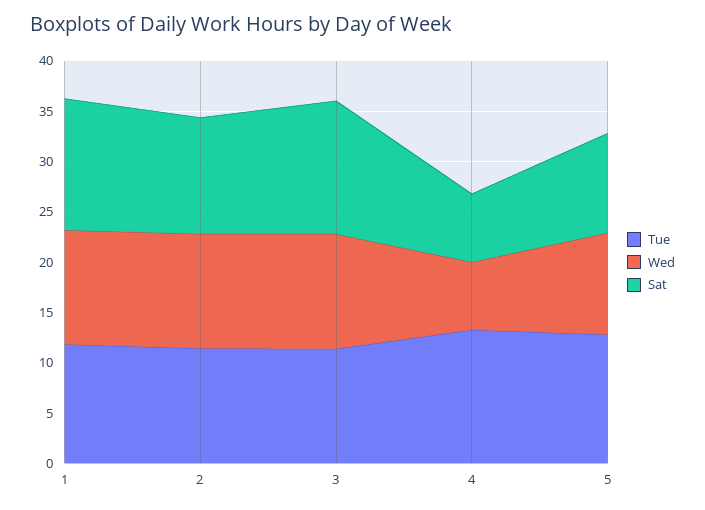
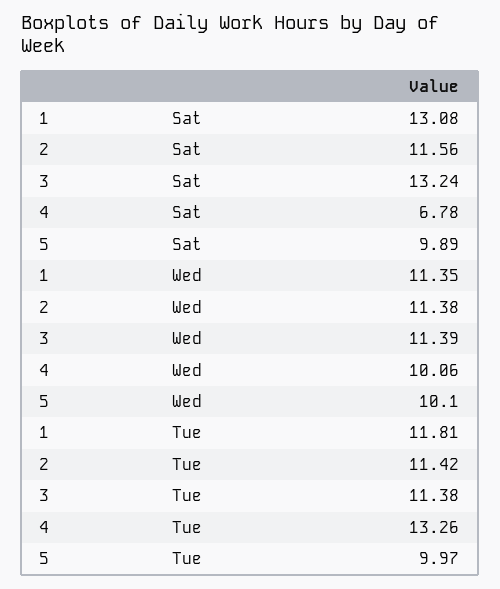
Wed, 4: 7 -> 10.06
Tue, 5: 13 -> 9.97

